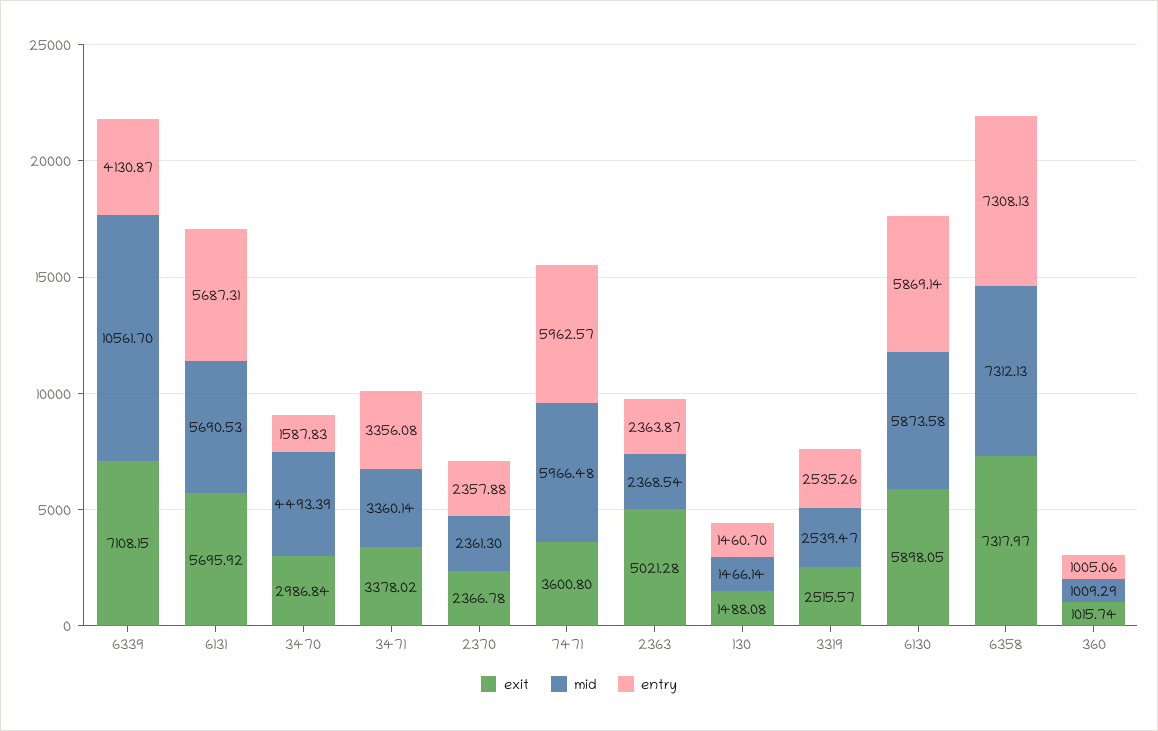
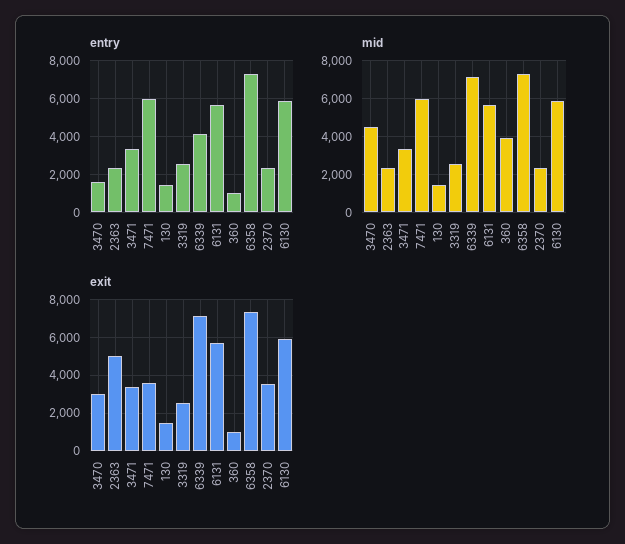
mid, 6339: 10561.7 -> 7000
exit, 2370: 2366.78 -> 3500
mid, 360: 1009.29 -> 4000

